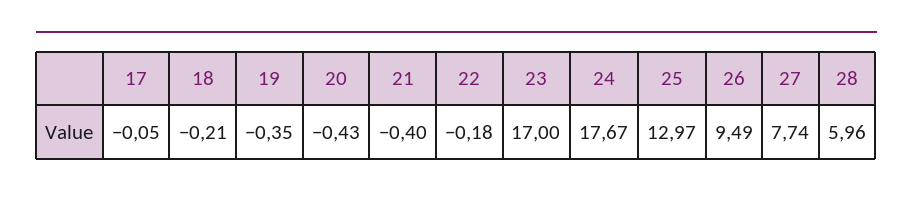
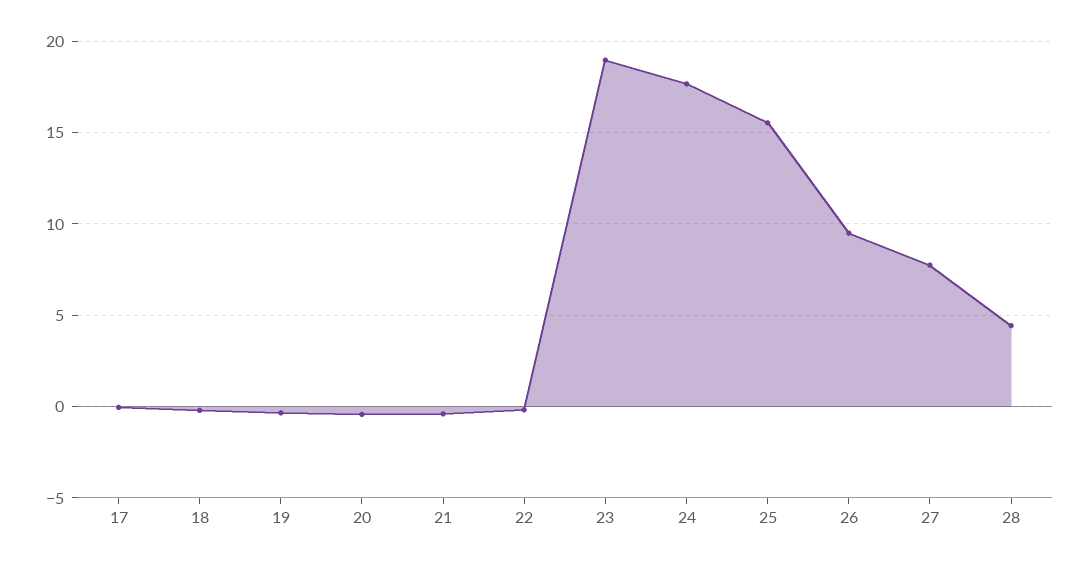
23: 17 -> 19
25: 12.97 -> 15.5
28: 5.96 -> 4.5

